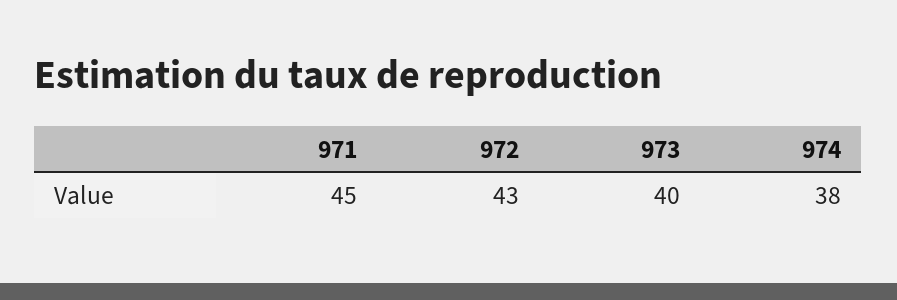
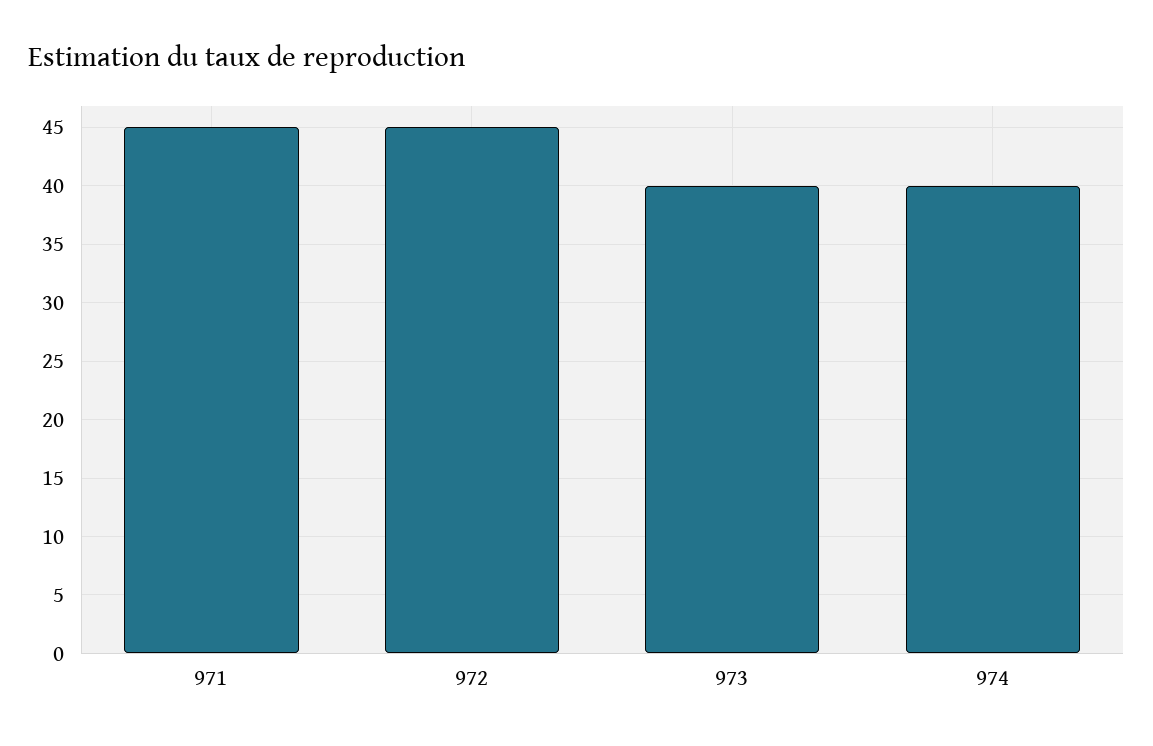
972: 43 -> 45
974: 38 -> 40

